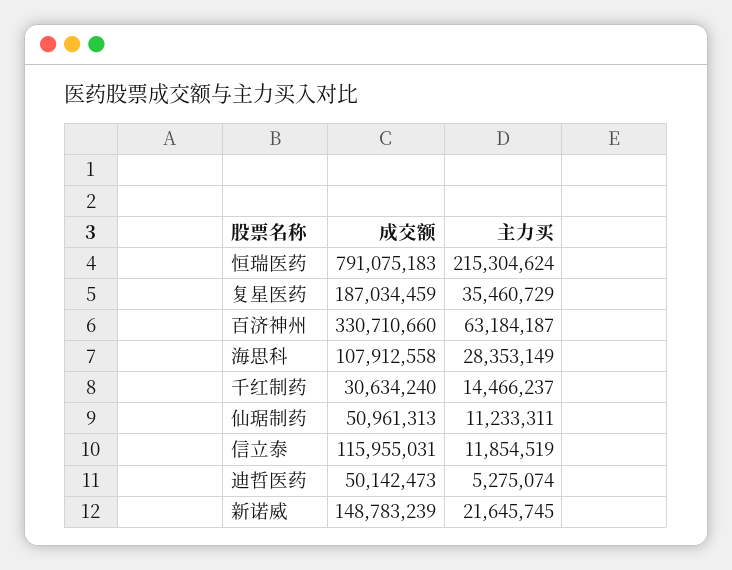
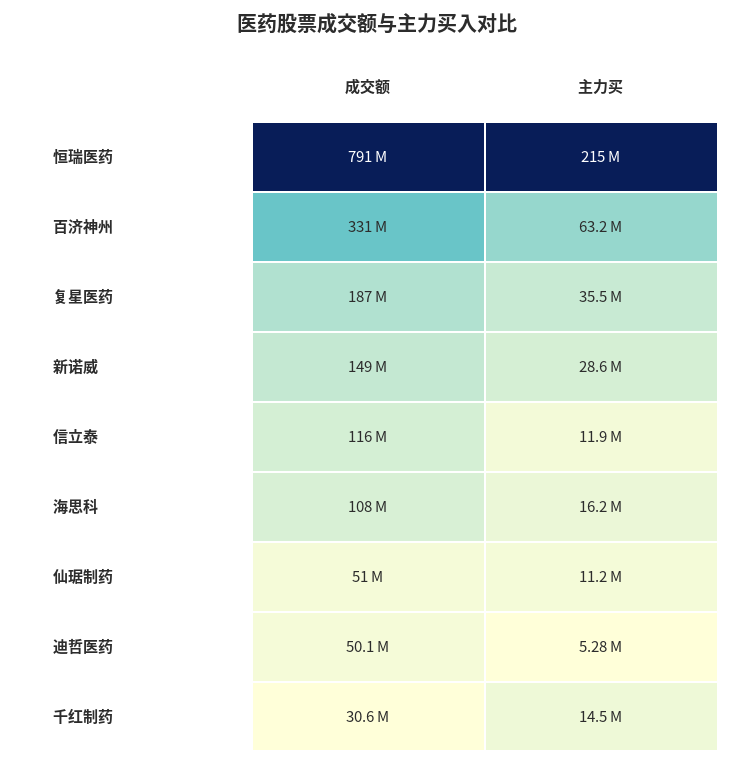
主力买, 海思科: 28353149 -> 16200000
主力买, 新诺威: 21645745 -> 28600000

